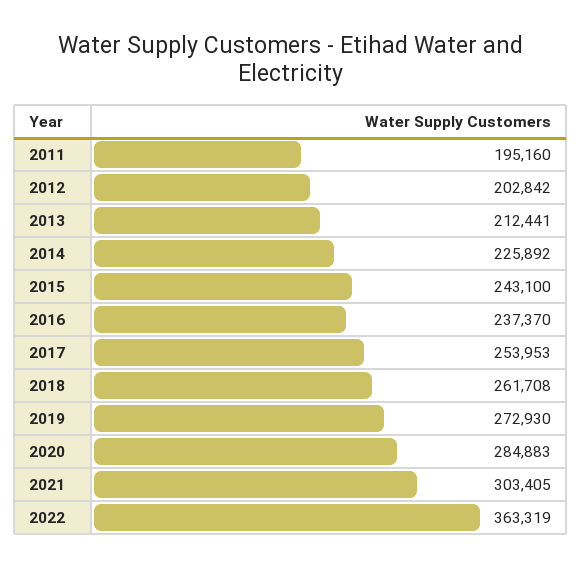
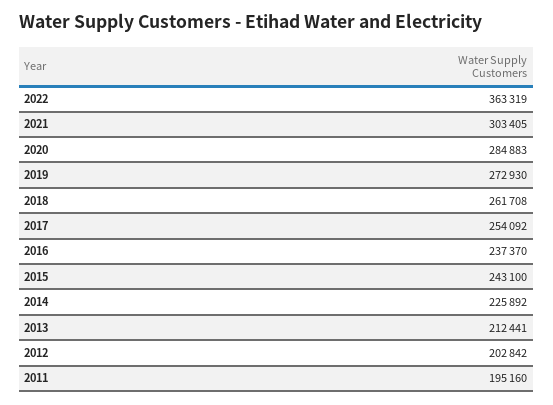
2017: 253953 -> 254092

